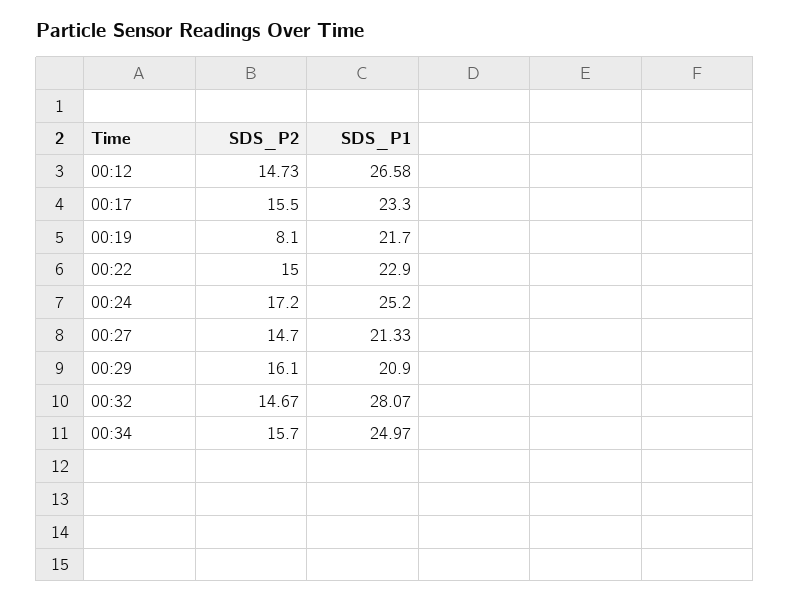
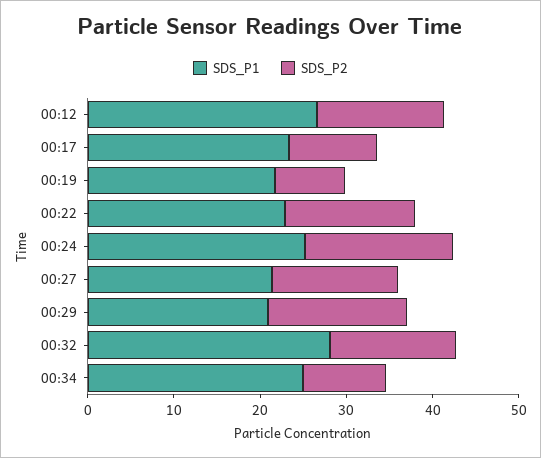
SDS_P2, 00:17: 15.5 -> 10
SDS_P2, 00:34: 15.7 -> 10

